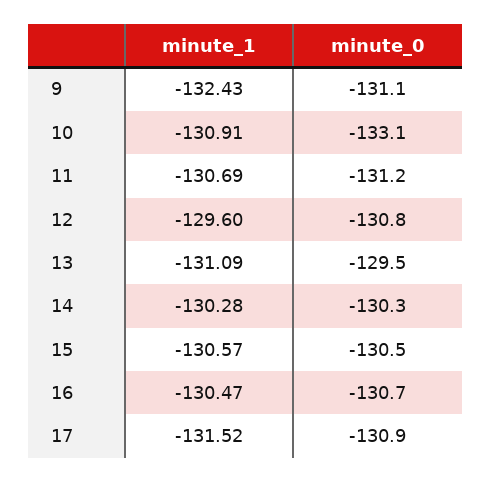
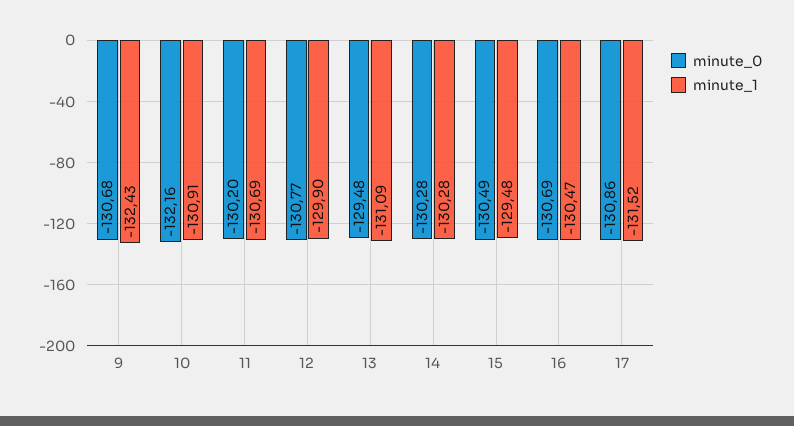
minute_0, 9: -131.1 -> -130.68
minute_0, 10: -133.1 -> -132.16
minute_0, 11: -131.2 -> -130.2
minute_1, 12: -129.6 -> -129.9
minute_1, 15: -130.57 -> -129.48

